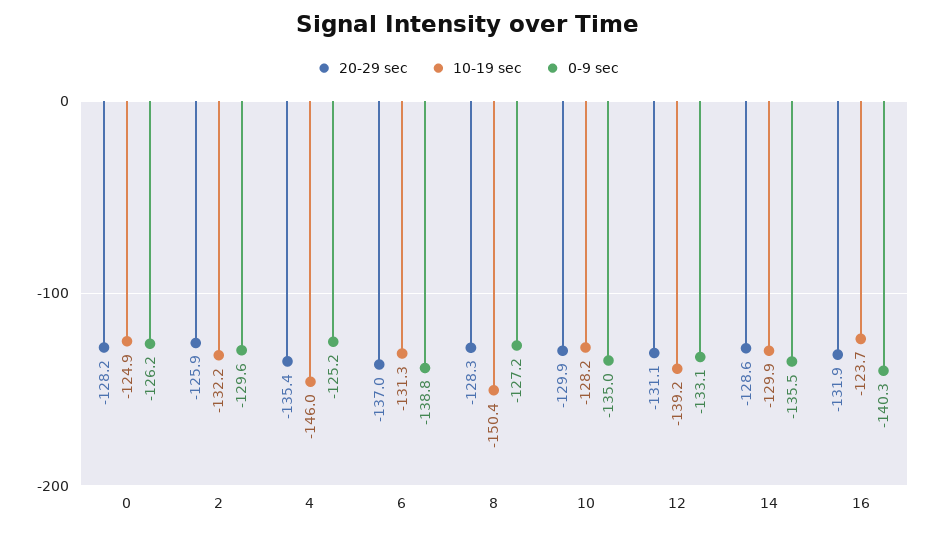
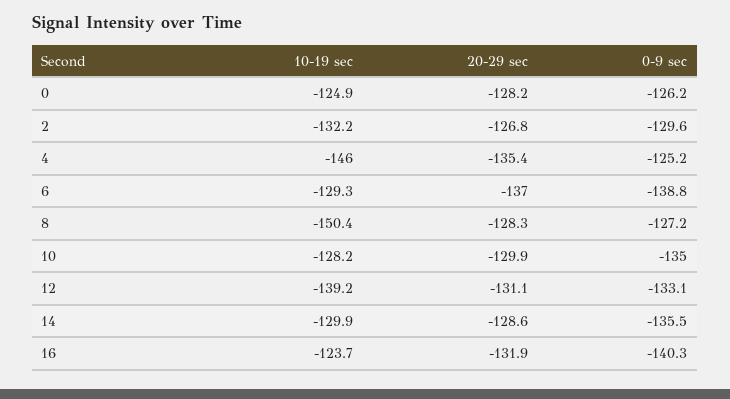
20-29 sec, 2: -125.9 -> -126.8
10-19 sec, 6: -131.3 -> -129.3

